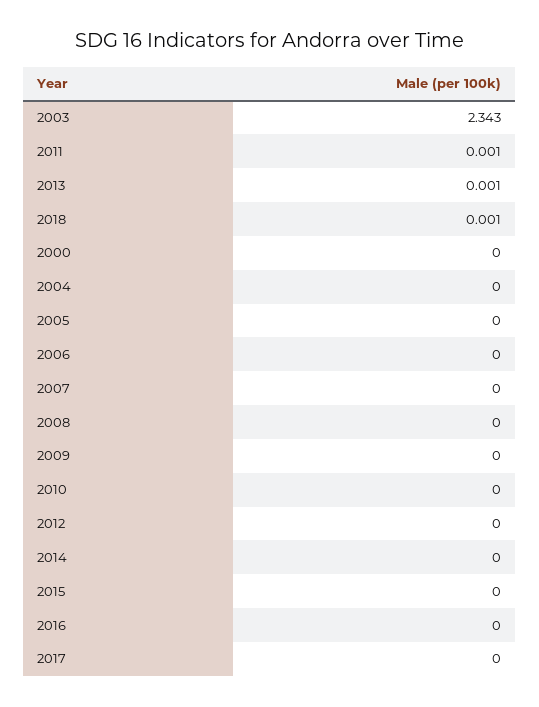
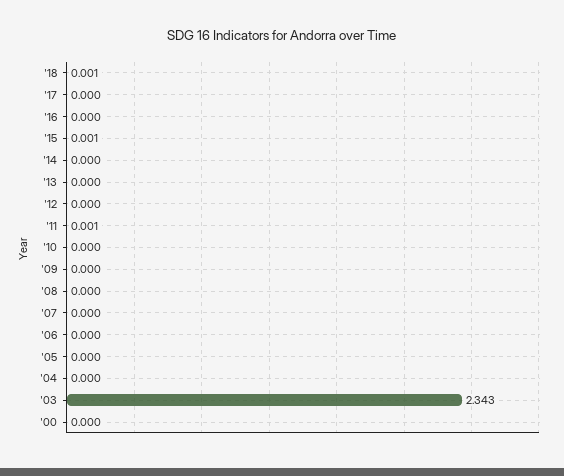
2013: 0.001 -> 0
2015: 0 -> 0.001

